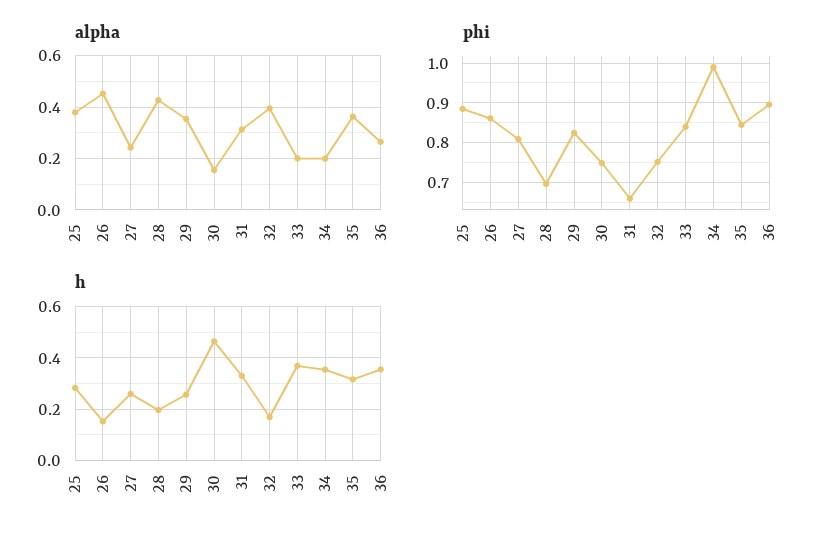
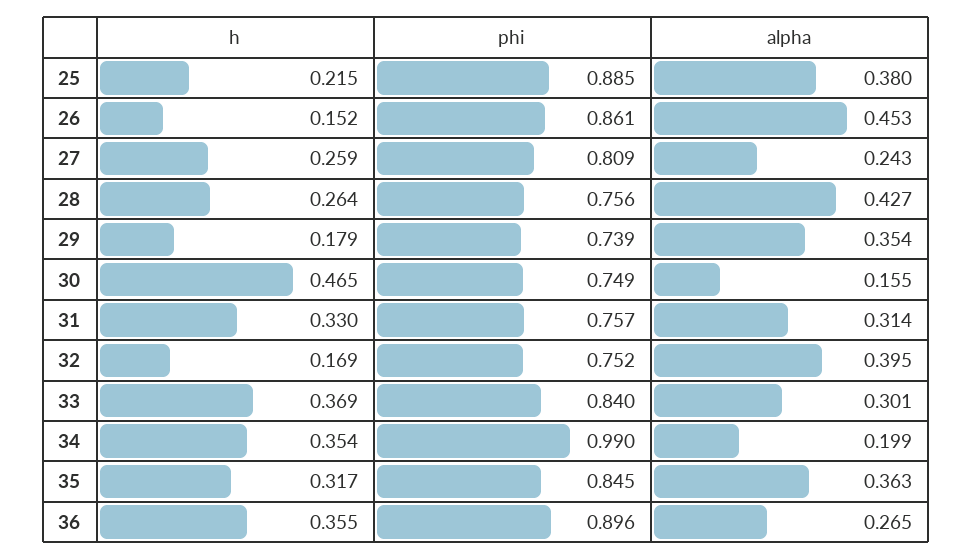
alpha, 33: 0.2 -> 0.301
phi, 28: 0.7 -> 0.756
phi, 29: 0.82 -> 0.739
phi, 31: 0.66 -> 0.757
h, 25: 0.275 -> 0.215
h, 28: 0.2 -> 0.264
h, 29: 0.25 -> 0.179

